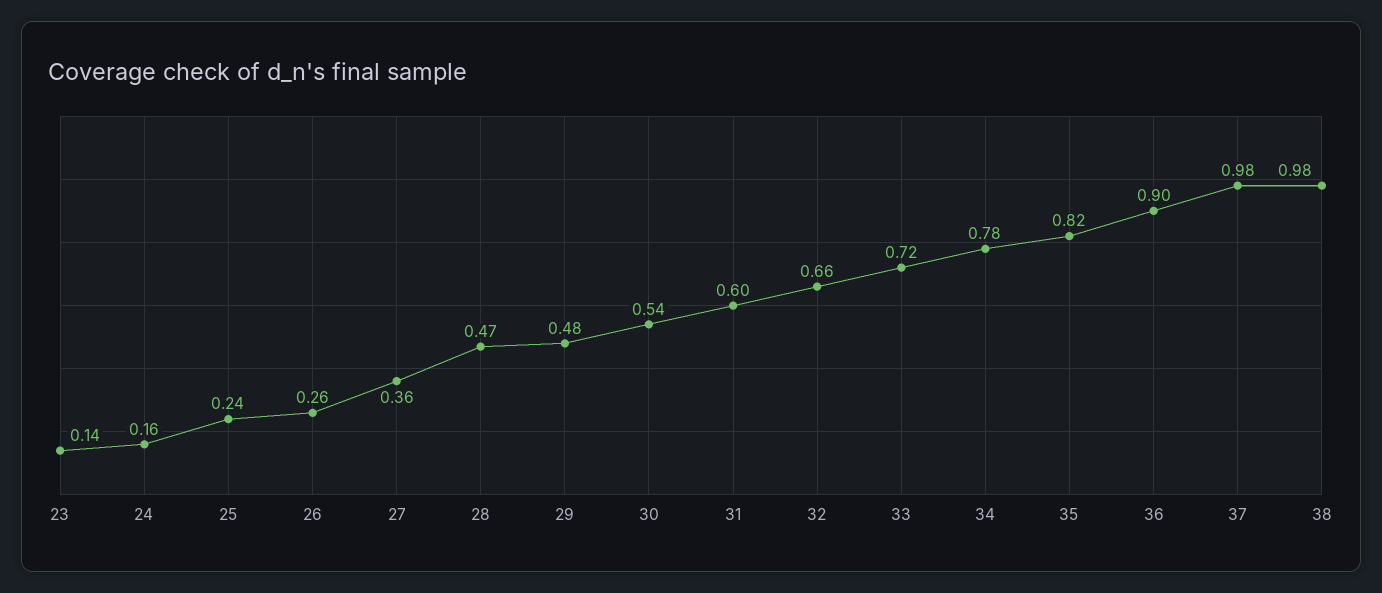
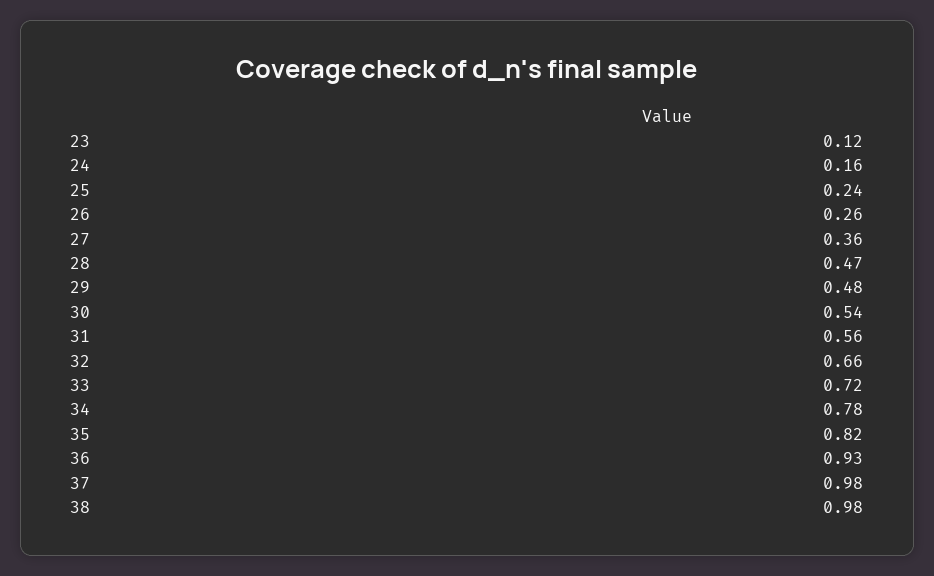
23: 0.14 -> 0.12
31: 0.6 -> 0.56
36: 0.9 -> 0.93

